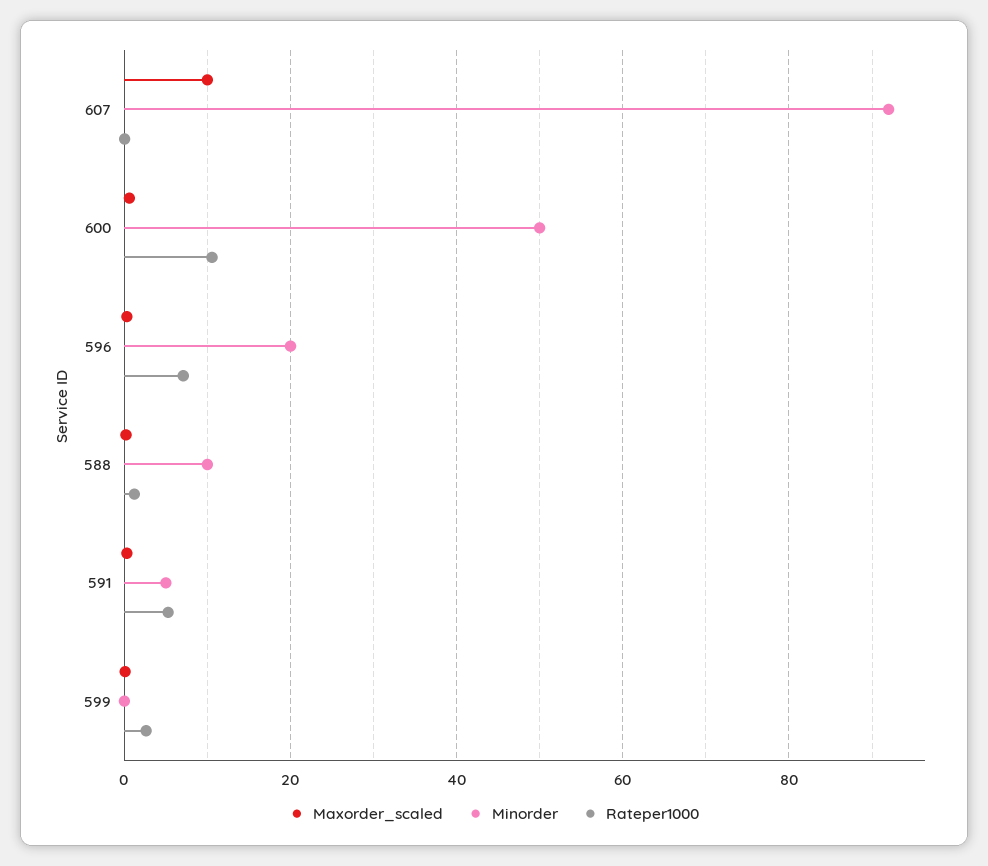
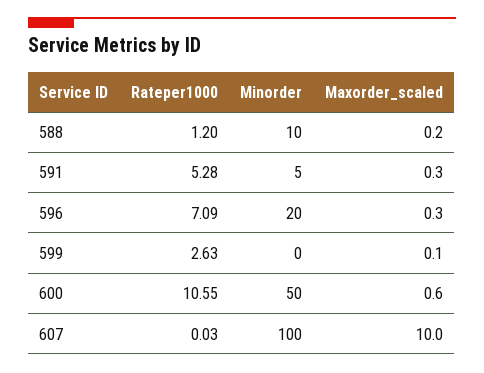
Minorder, 607: 92 -> 100

